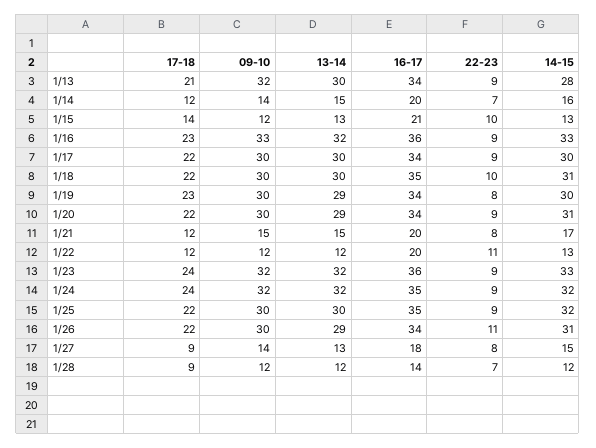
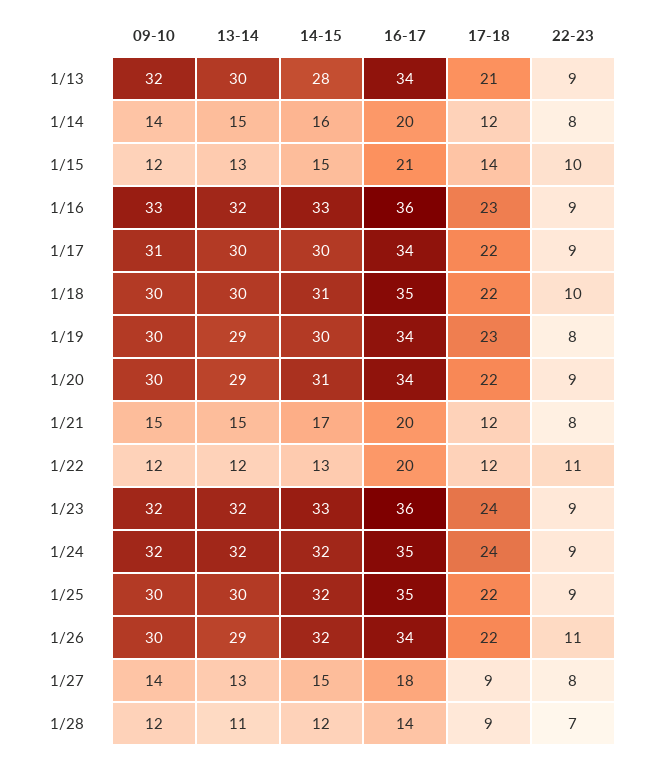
22-23, 1/14: 7 -> 8
14-15, 1/15: 13 -> 15
09-10, 1/17: 30 -> 31
14-15, 1/26: 31 -> 32
13-14, 1/28: 12 -> 11

